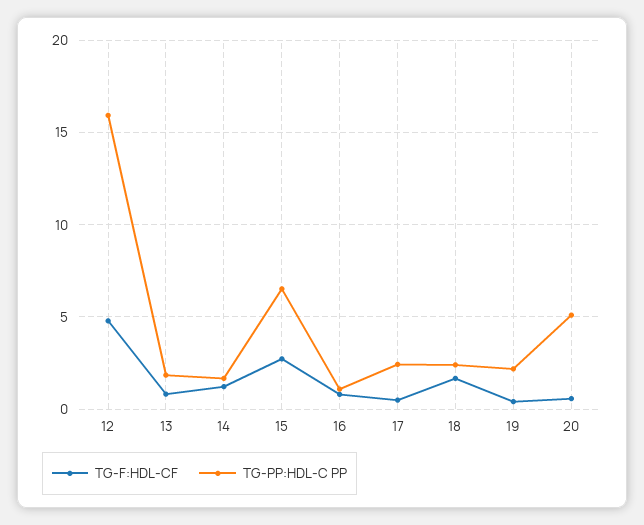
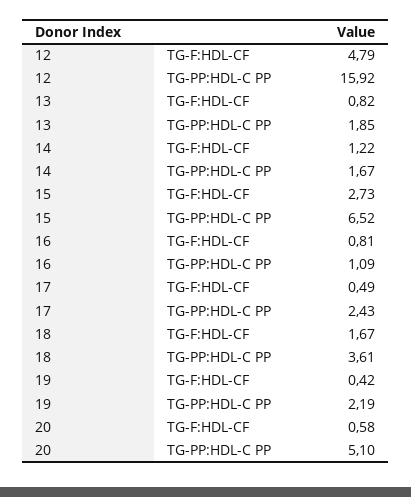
TG-PP:HDL-C PP, 18: 2.5 -> 3.61

